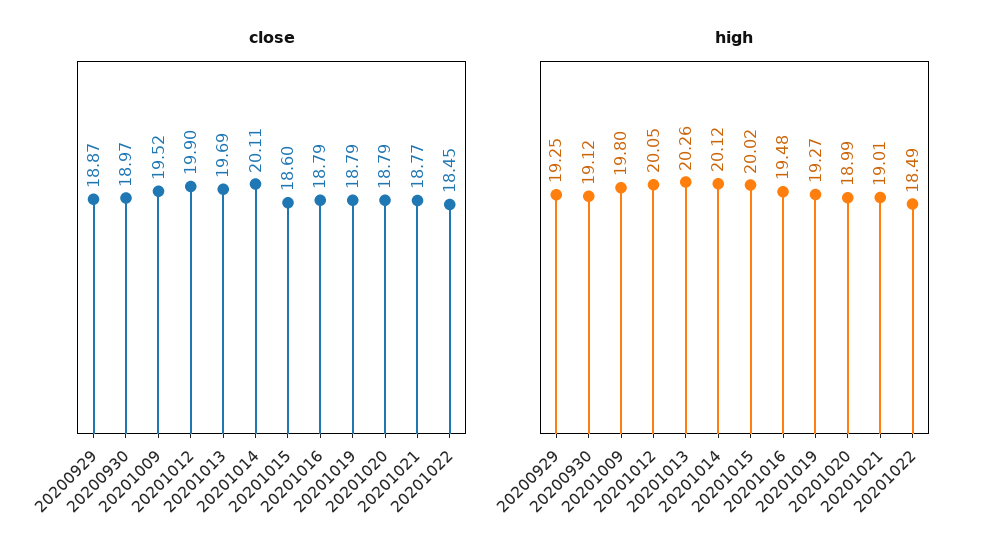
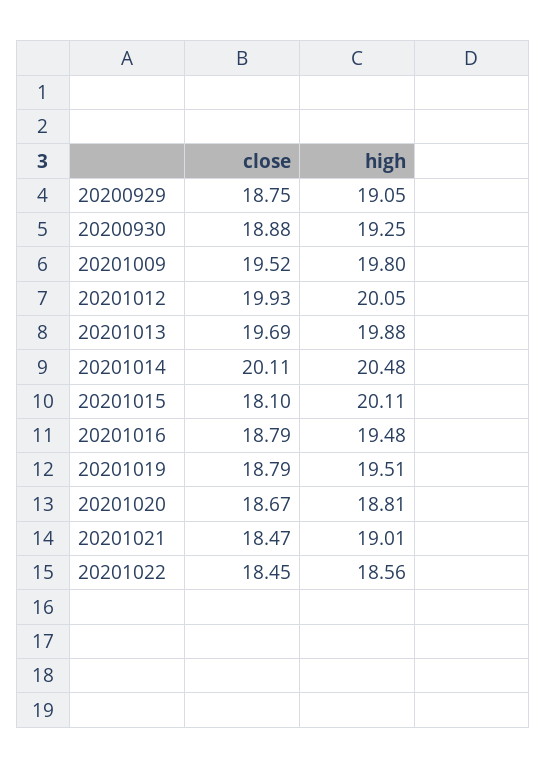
close, 20200929: 18.87 -> 18.75
close, 20200930: 18.97 -> 18.88
close, 20201012: 19.9 -> 19.93
close, 20201015: 18.6 -> 18.1
close, 20201020: 18.79 -> 18.67
close, 20201021: 18.77 -> 18.47
high, 20200929: 19.25 -> 19.05
high, 20200930: 19.12 -> 19.25
high, 20201013: 20.26 -> 19.88
high, 20201014: 20.12 -> 20.48
high, 20201015: 20.02 -> 20.11
high, 20201019: 19.27 -> 19.51
high, 20201020: 18.99 -> 18.81
high, 20201022: 18.49 -> 18.56

